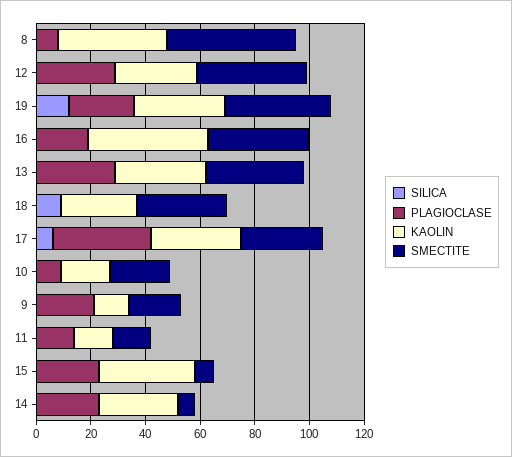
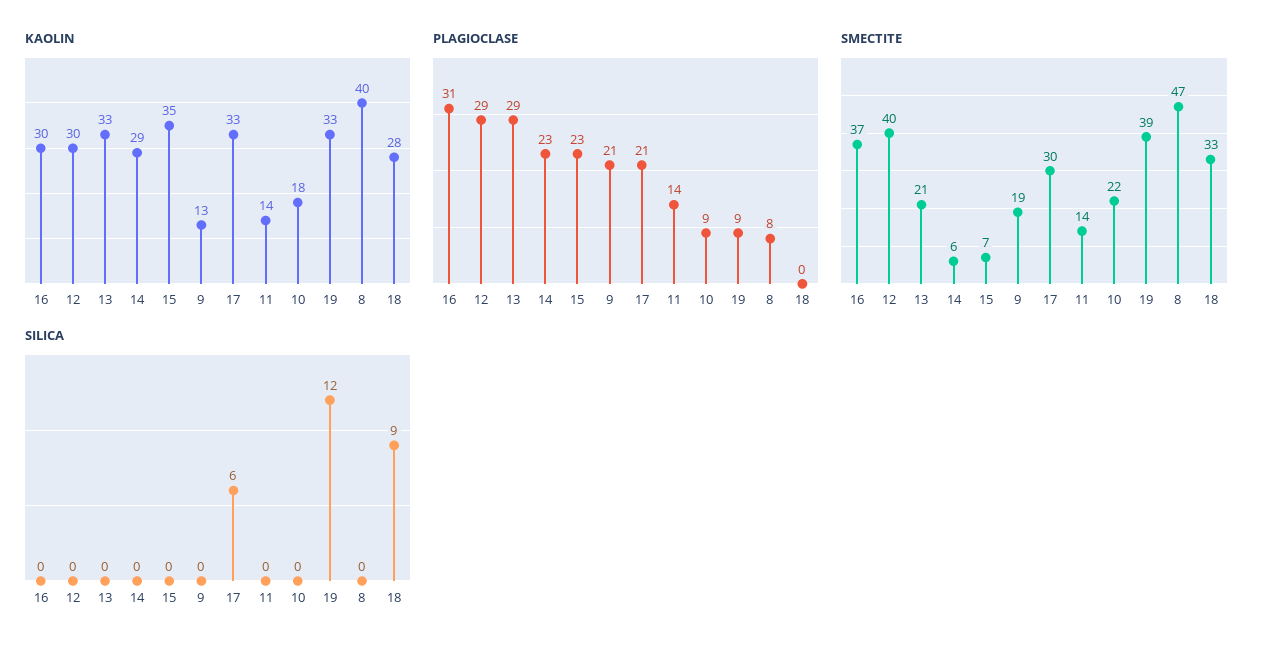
PLAGIOCLASE, 19: 25 -> 9
PLAGIOCLASE, 16: 20 -> 31
KAOLIN, 16: 45 -> 30
SMECTITE, 13: 35 -> 21
PLAGIOCLASE, 17: 35 -> 21

